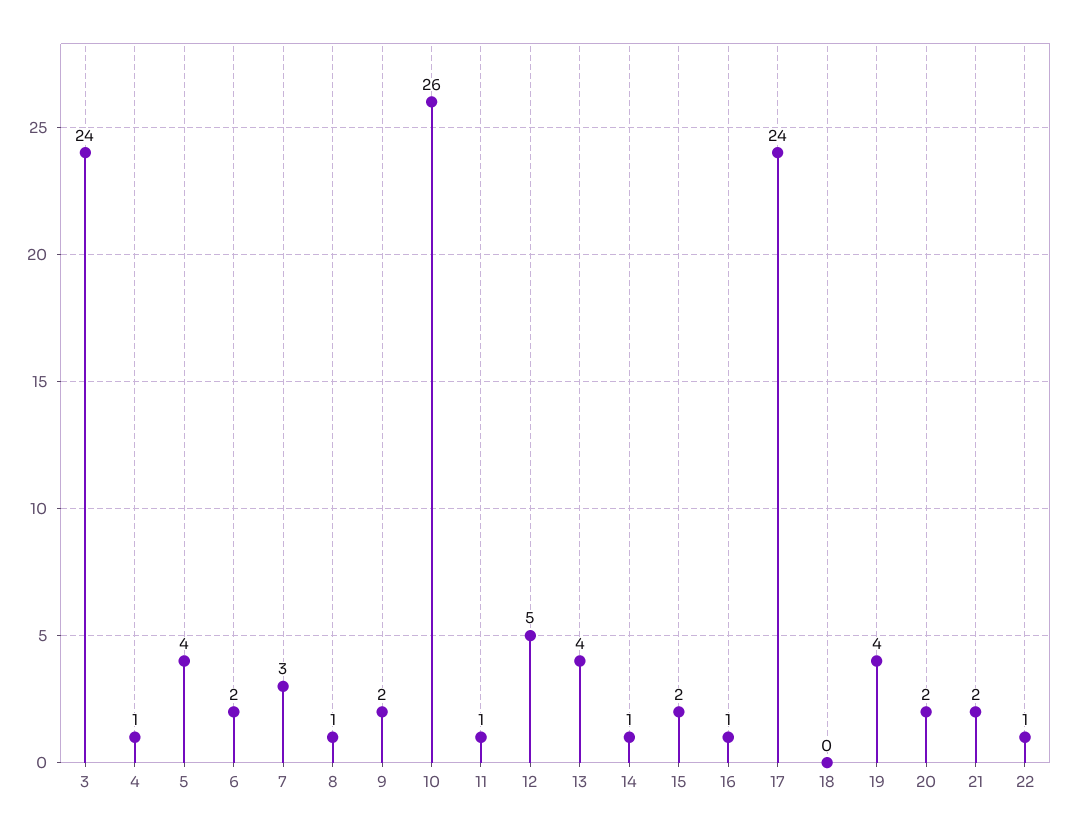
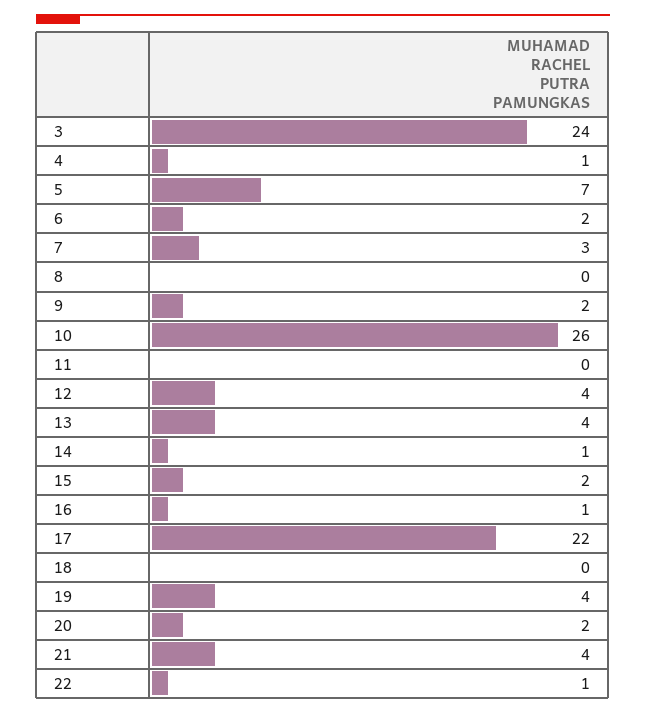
5: 4 -> 7
8: 1 -> 0
11: 1 -> 0
12: 5 -> 4
17: 24 -> 22
21: 2 -> 4

